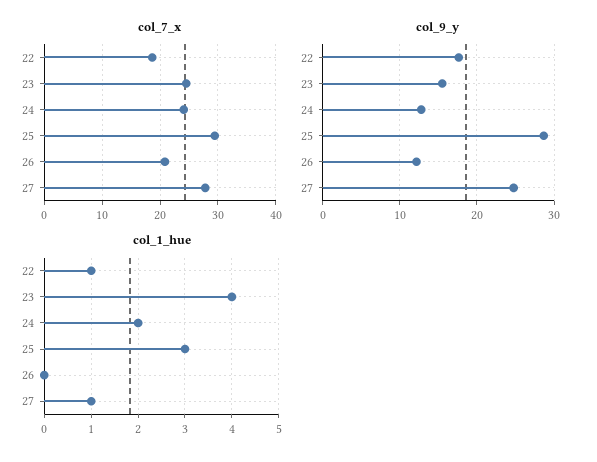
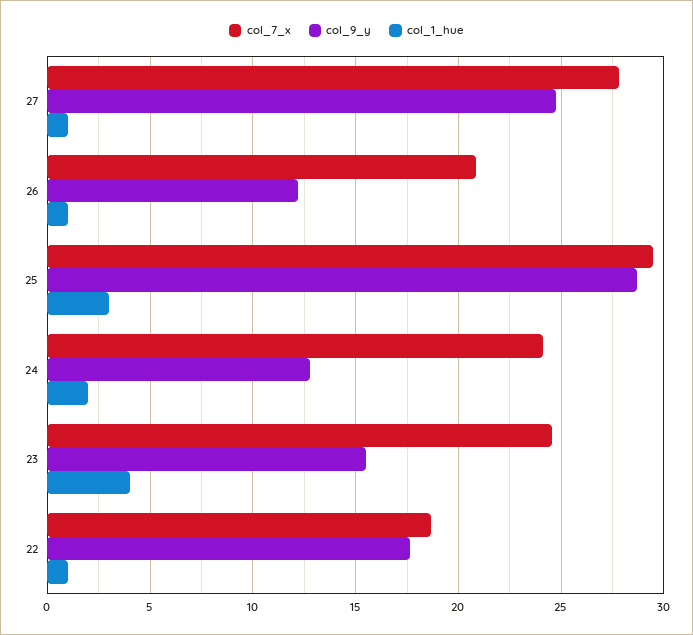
col_1_hue, 26: 0 -> 1

